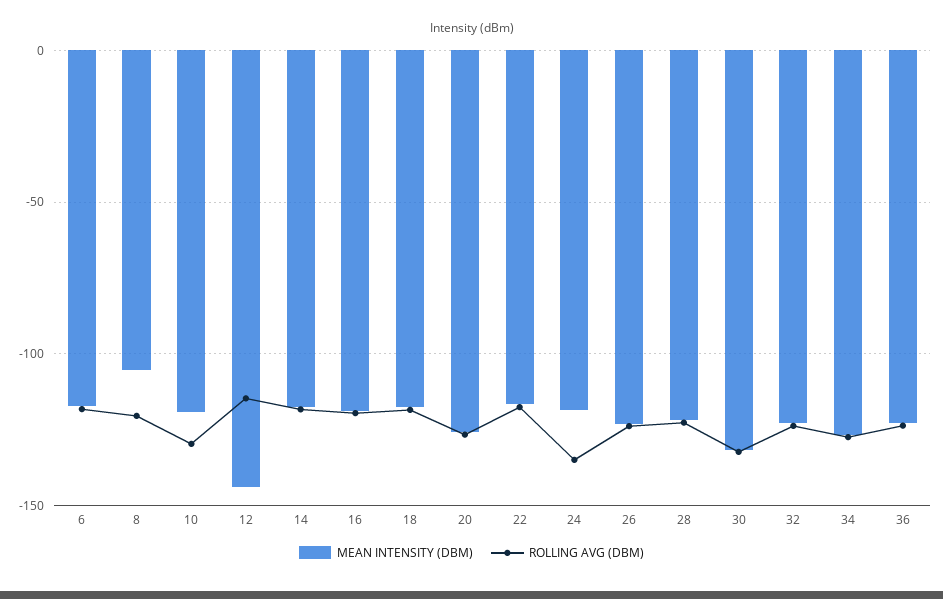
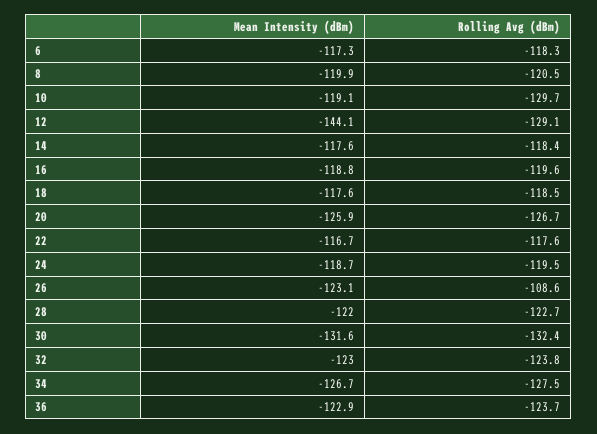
MEAN INTENSITY (DBM), 8: -105 -> -119.9
ROLLING AVG (DBM), 12: -115 -> -129.1
ROLLING AVG (DBM), 24: -135 -> -119.5
ROLLING AVG (DBM), 26: -125 -> -108.6

